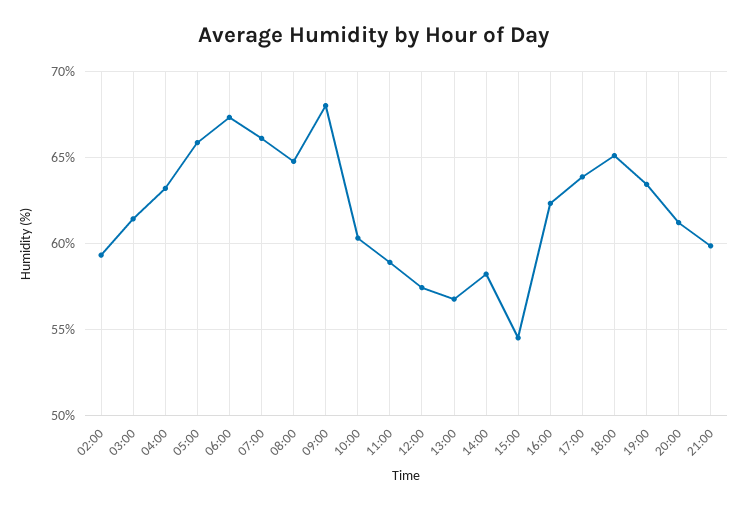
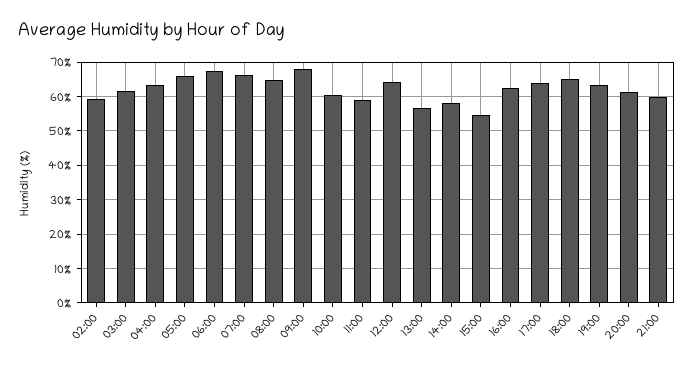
12:00: 57.5 -> 64

